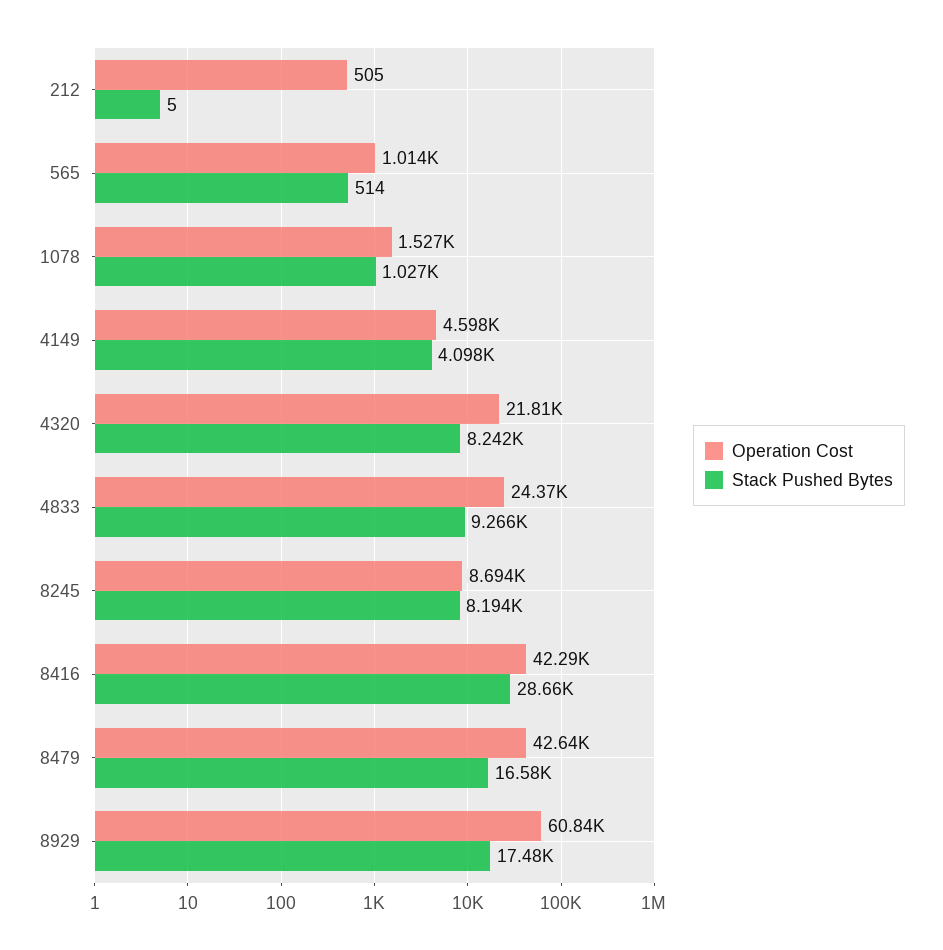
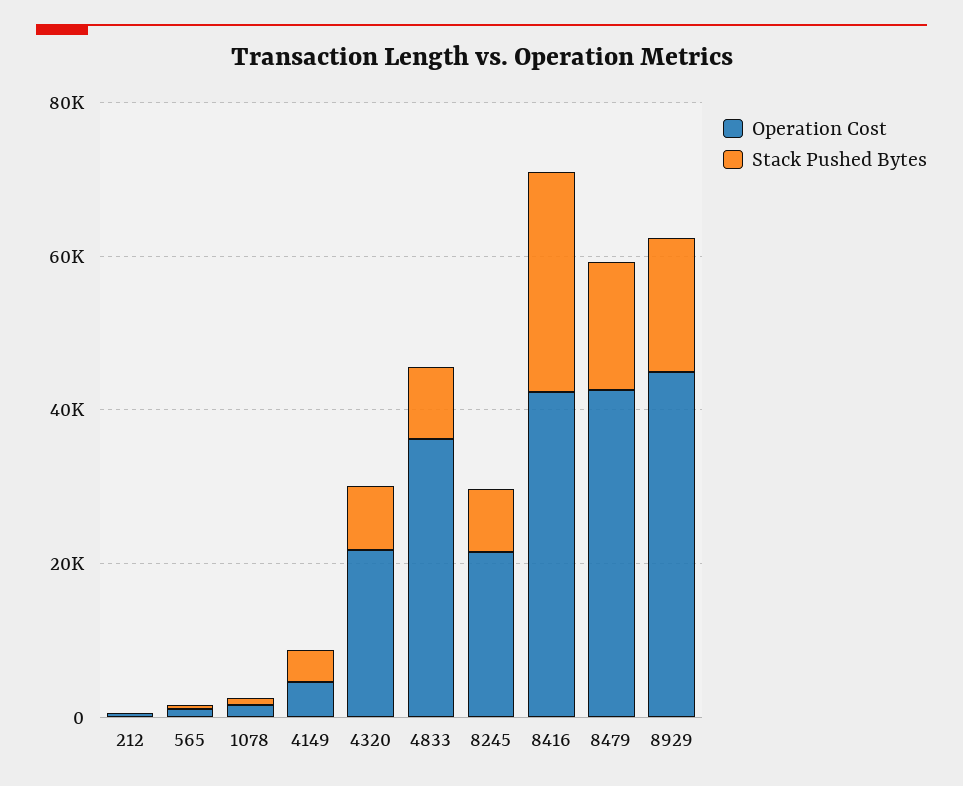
Operation Cost, 4833: 24370 -> 35000
Operation Cost, 8245: 8694 -> 20000
Operation Cost, 8929: 60840 -> 45000

